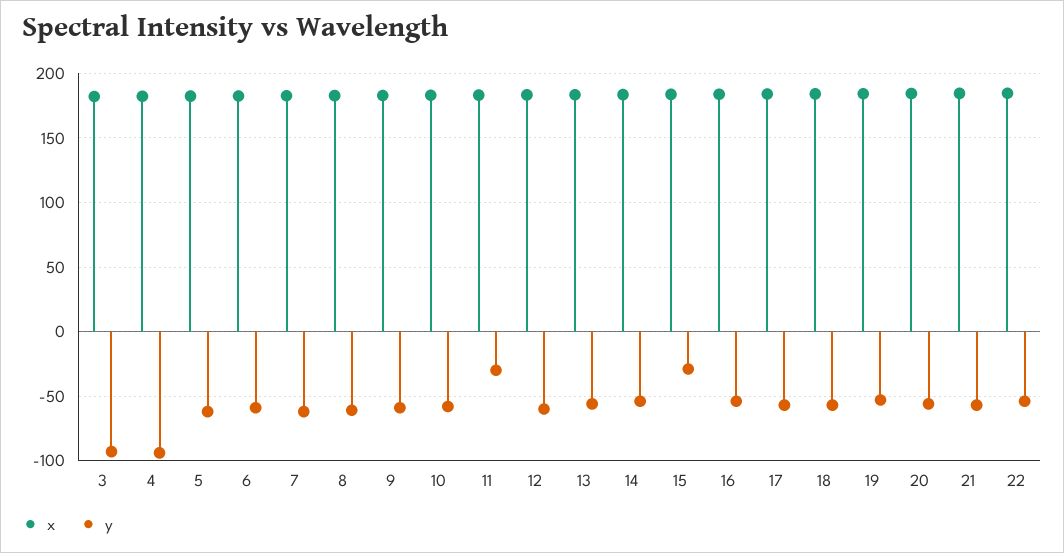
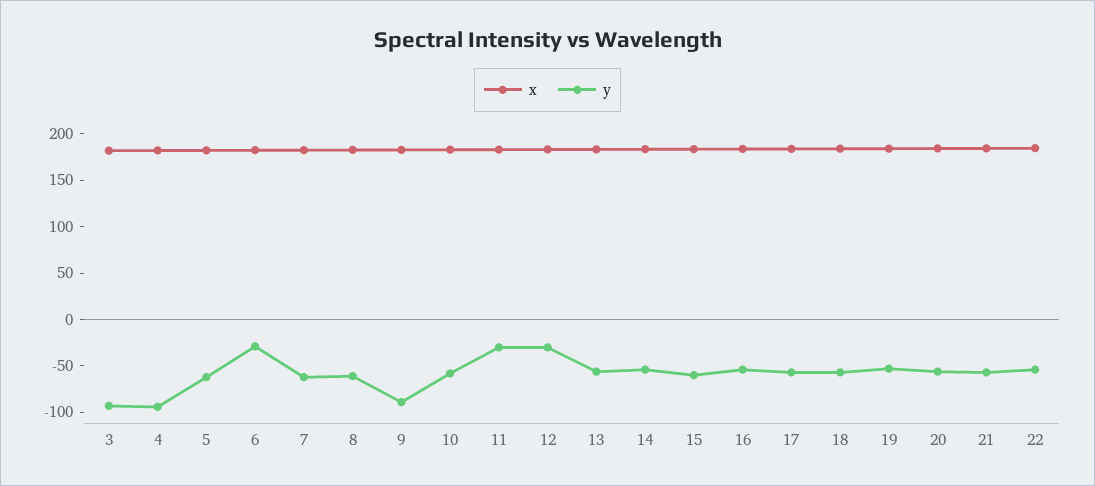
y, 6: -60 -> -30
y, 9: -60 -> -90
y, 12: -60 -> -30
y, 15: -30 -> -60

